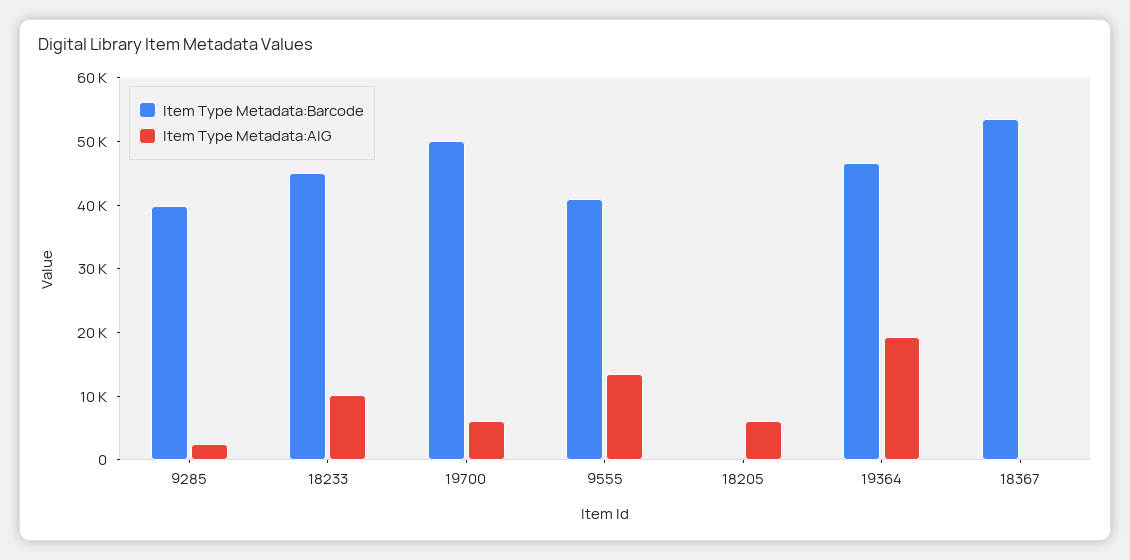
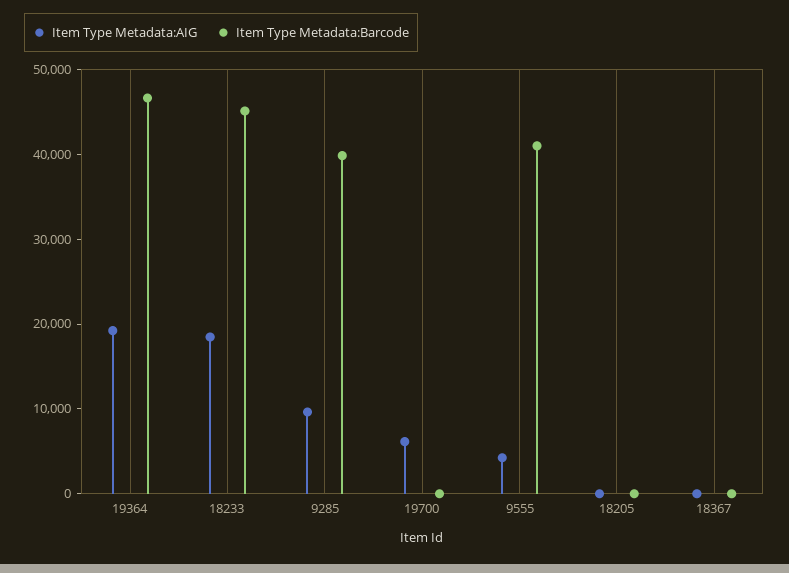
Item Type Metadata:AIG, 9285: 2000 -> 10000
Item Type Metadata:AIG, 18233: 10000 -> 18000
Item Type Metadata:Barcode, 19700: 50000 -> 0
Item Type Metadata:AIG, 9555: 14000 -> 4000
Item Type Metadata:AIG, 18205: 6000 -> 0
Item Type Metadata:Barcode, 18367: 54000 -> 0

